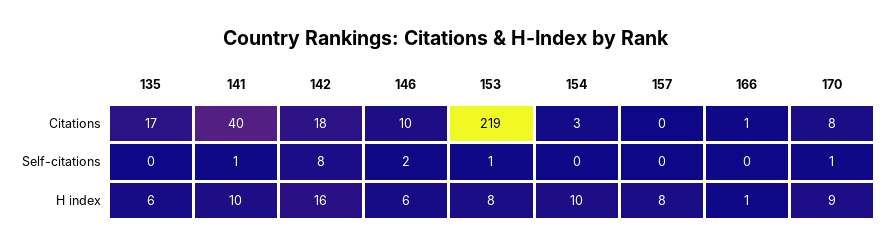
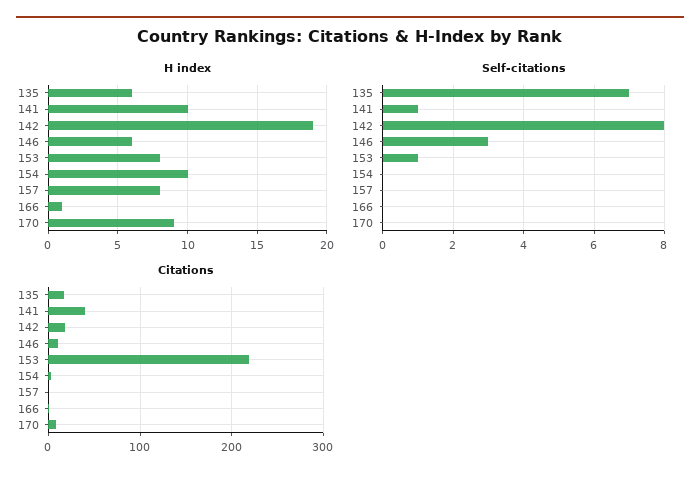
Self-citations, 135: 0 -> 7
Self-citations, 146: 2 -> 3
Self-citations, 170: 1 -> 0
H index, 142: 16 -> 19

